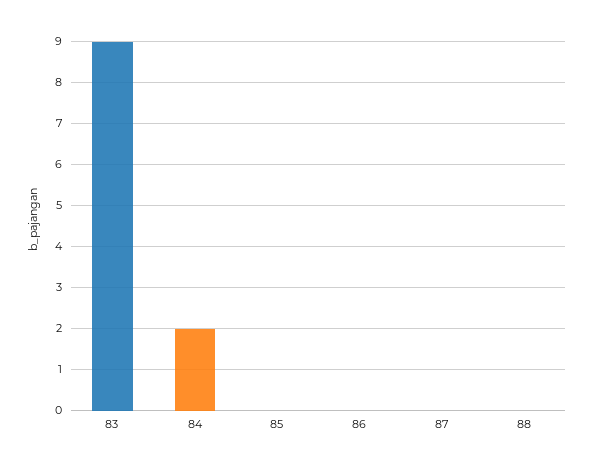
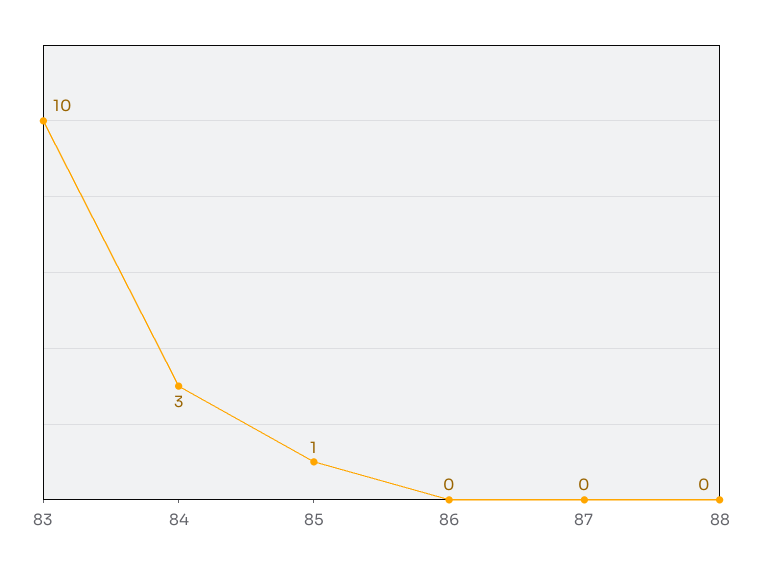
83: 9 -> 10
84: 2 -> 3
85: 0 -> 1

